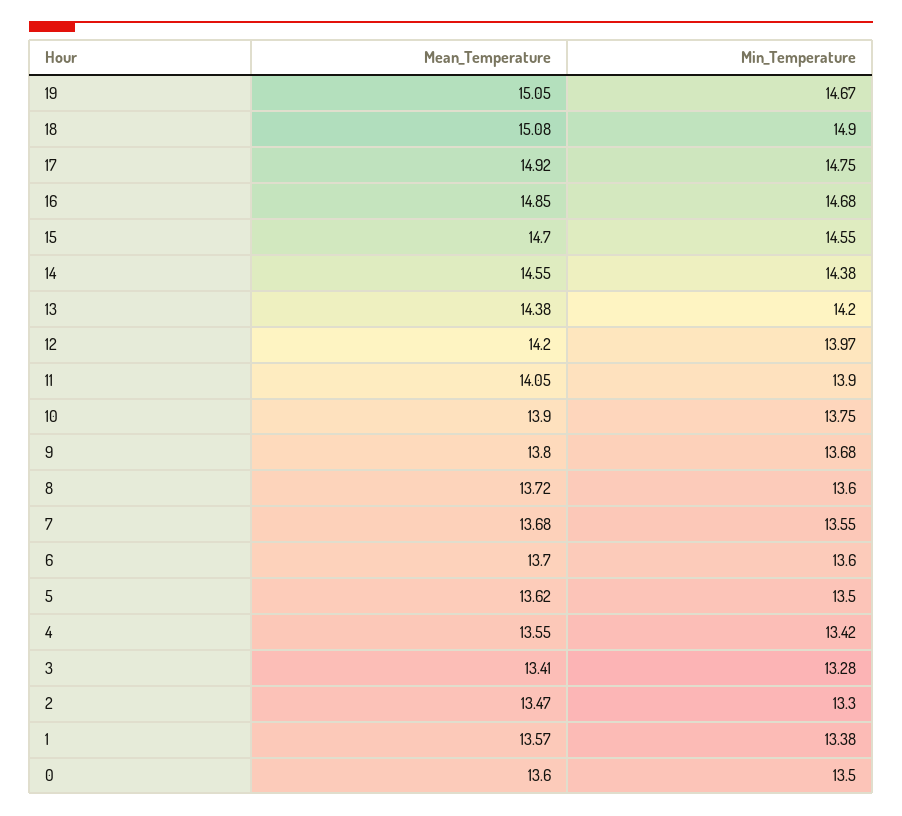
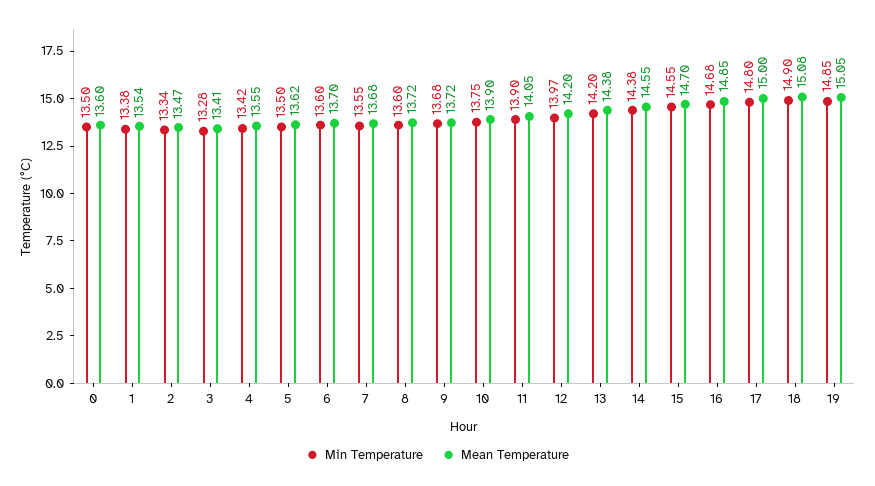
Min_Temperature, 19: 14.67 -> 14.85
Mean_Temperature, 17: 14.92 -> 15
Min_Temperature, 17: 14.75 -> 14.8
Mean_Temperature, 9: 13.8 -> 13.72
Min_Temperature, 2: 13.3 -> 13.34
Mean_Temperature, 1: 13.57 -> 13.54

